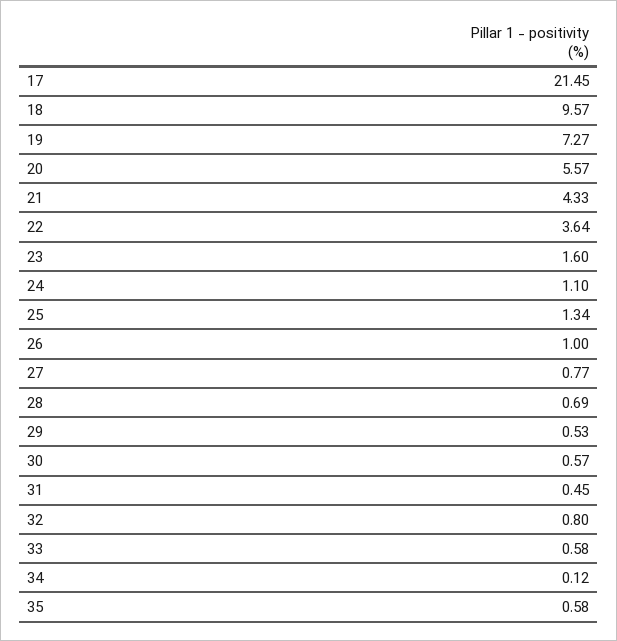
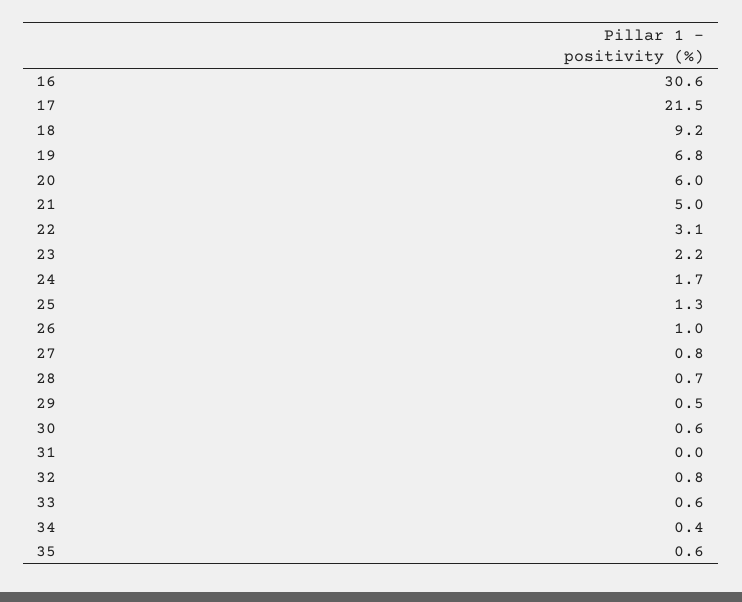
18: 9.57 -> 9.2
19: 7.27 -> 6.8
20: 5.57 -> 6
21: 4.33 -> 5
22: 3.64 -> 3.1
23: 1.6 -> 2.2
24: 1.1 -> 1.7
31: 0.45 -> 0
34: 0.12 -> 0.4
16: none -> 30.6

